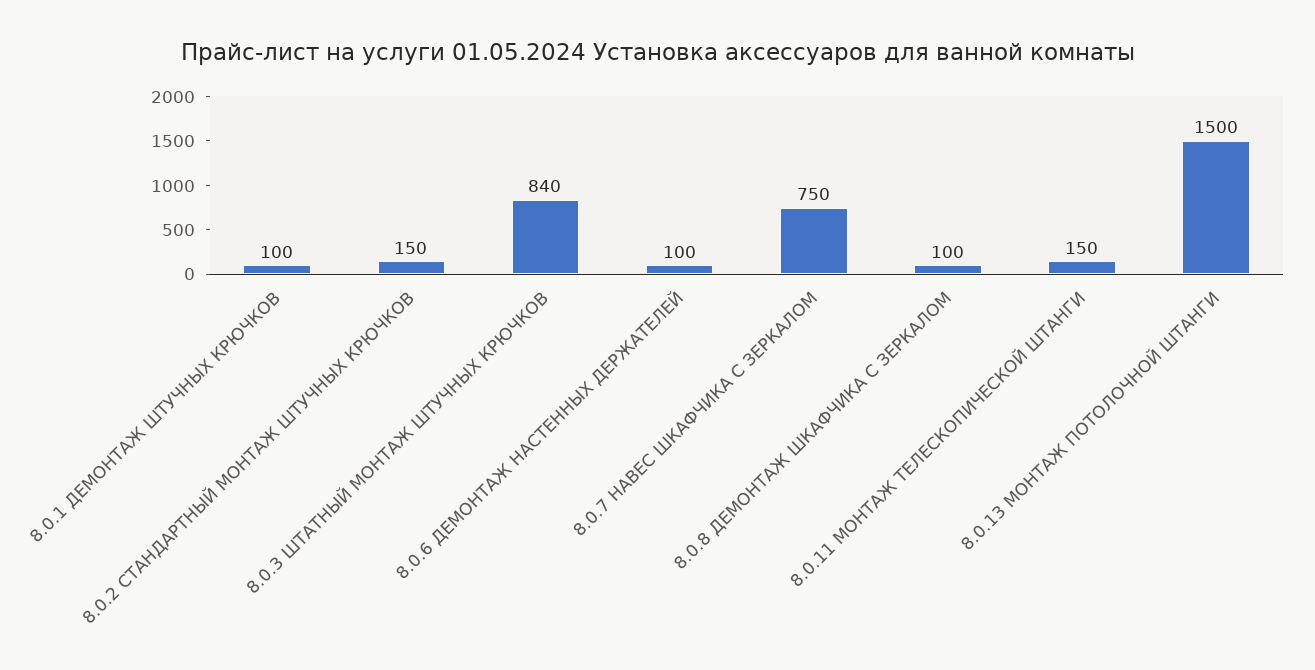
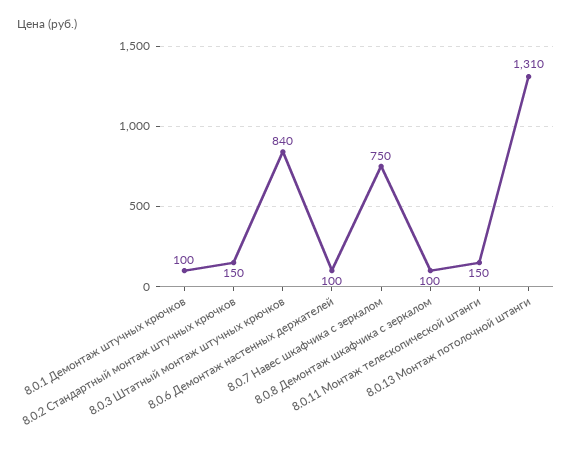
8.0.13 МОНТАЖ ПОТОЛОЧНОЙ ШТАНГИ: 1500 -> 1310

